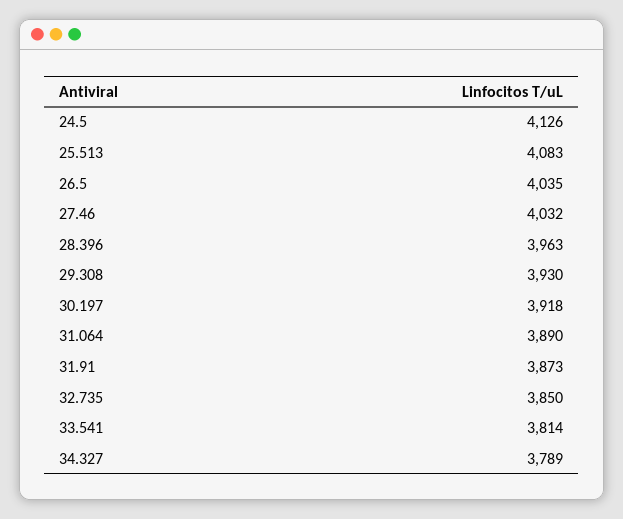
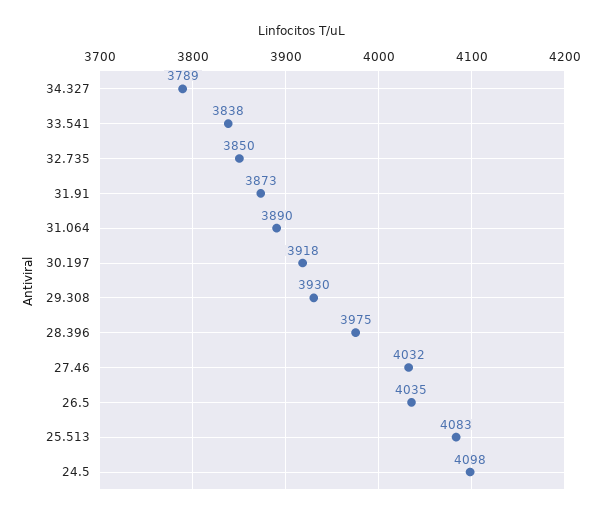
24.5: 4126 -> 4098
28.396: 3963 -> 3975
33.541: 3814 -> 3838

